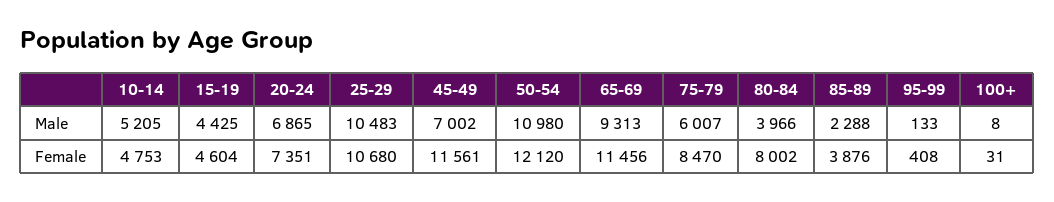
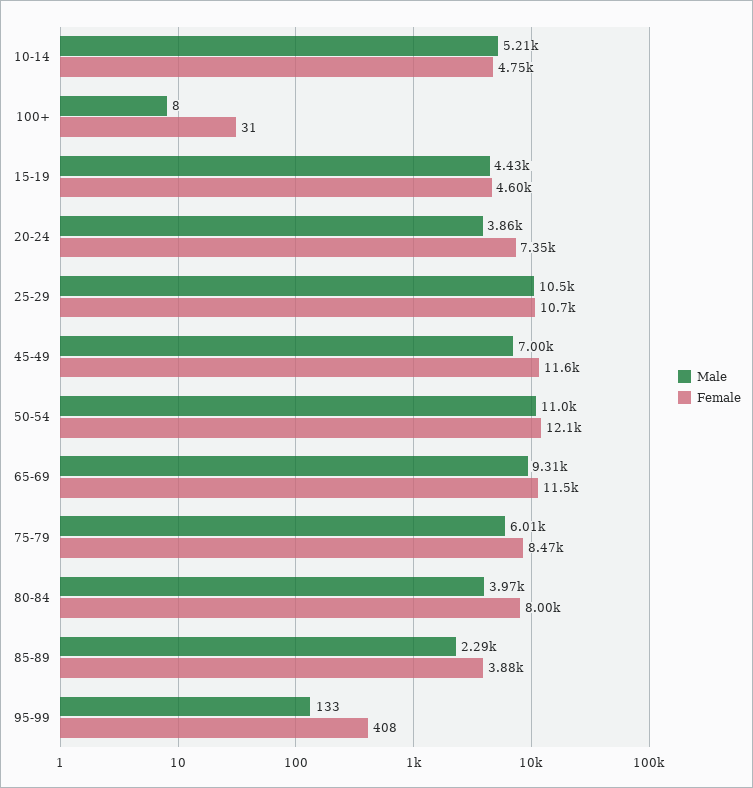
Male, 20-24: 6865 -> 3860

